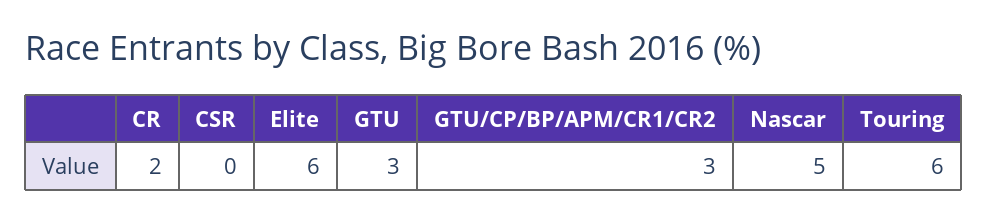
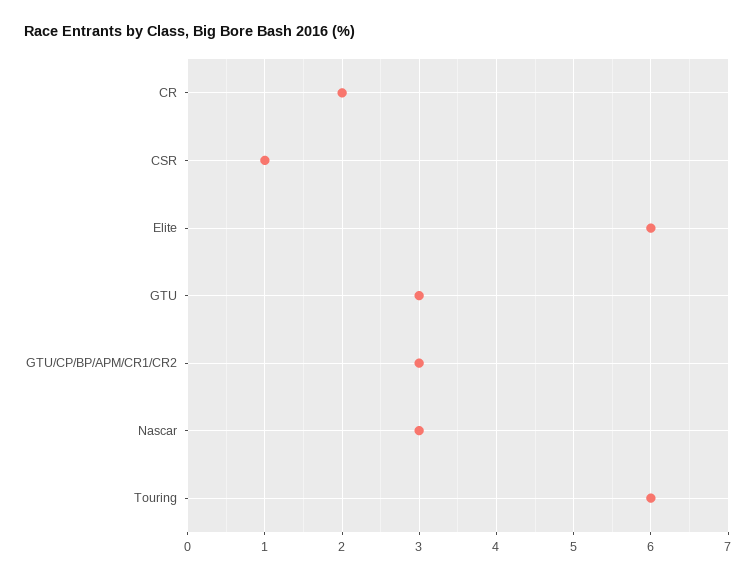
CSR: 0 -> 1
Nascar: 5 -> 3

